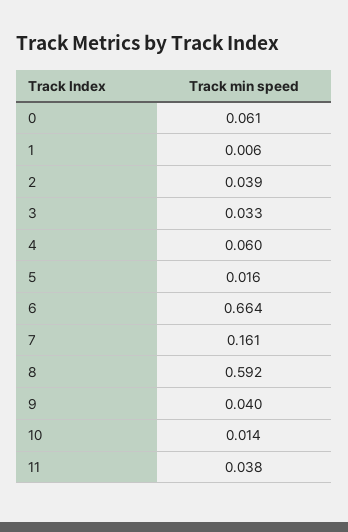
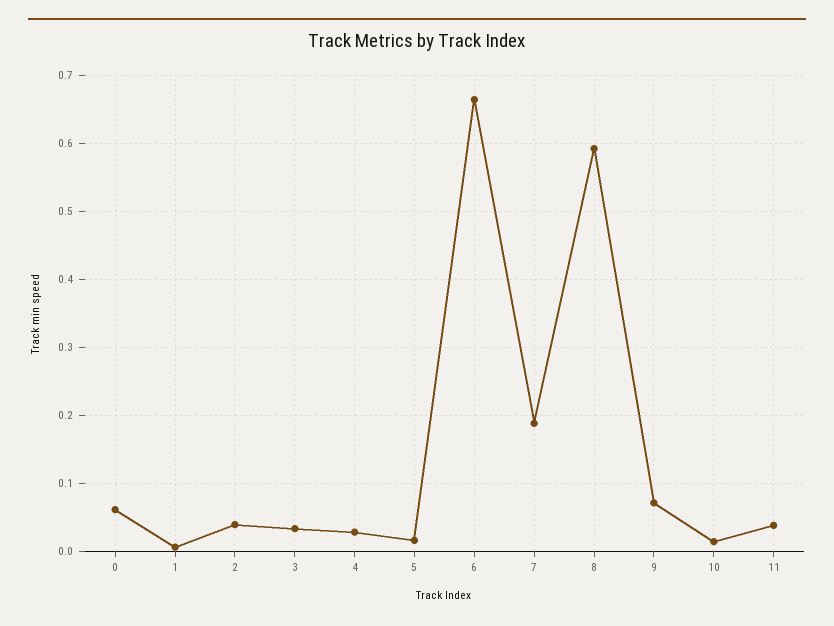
4: 0.06 -> 0.03
7: 0.161 -> 0.19
9: 0.04 -> 0.07

